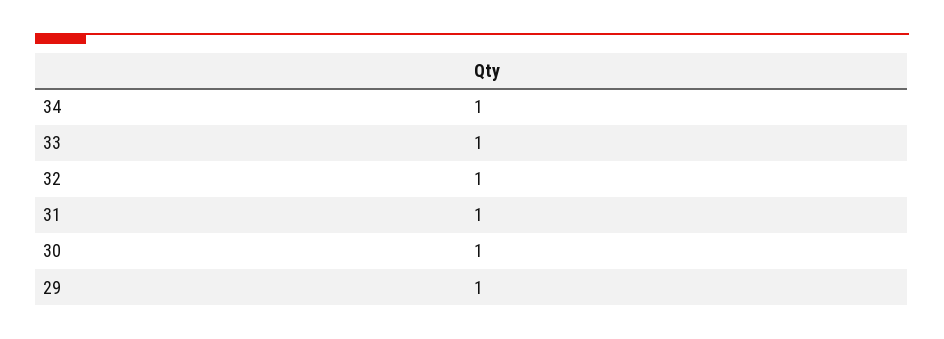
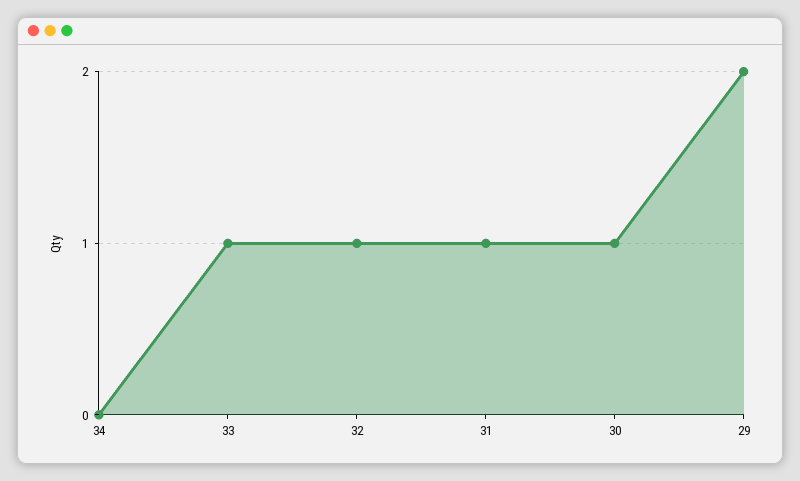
34: 1 -> 0
29: 1 -> 2

